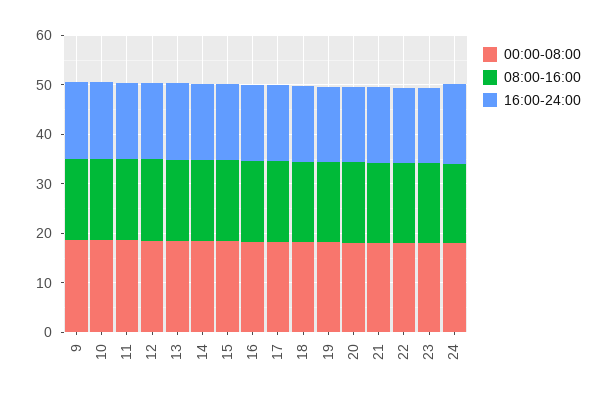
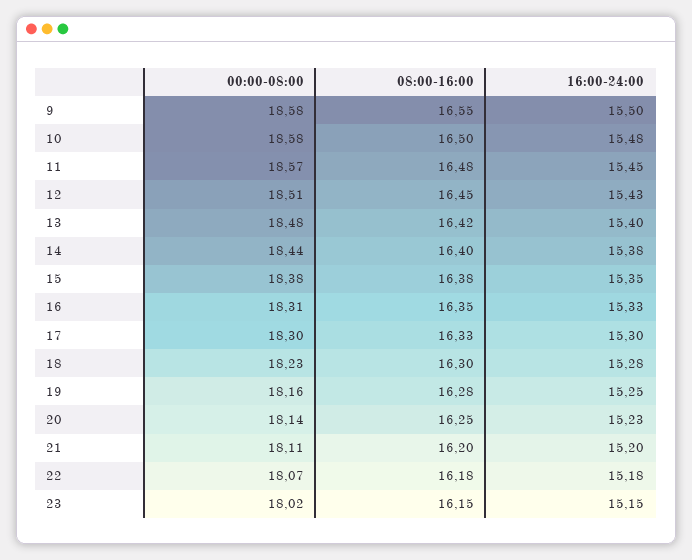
00:00-08:00, 24: 18 -> none
08:00-16:00, 24: 16 -> none
16:00-24:00, 24: 16 -> none

